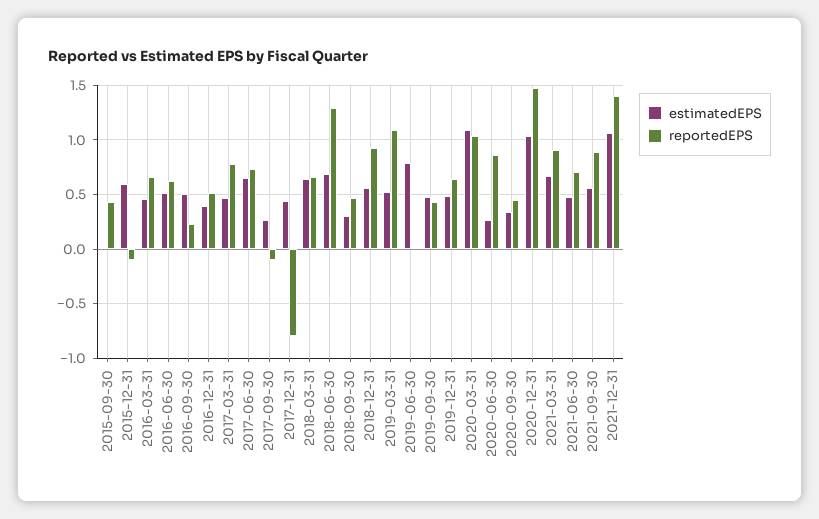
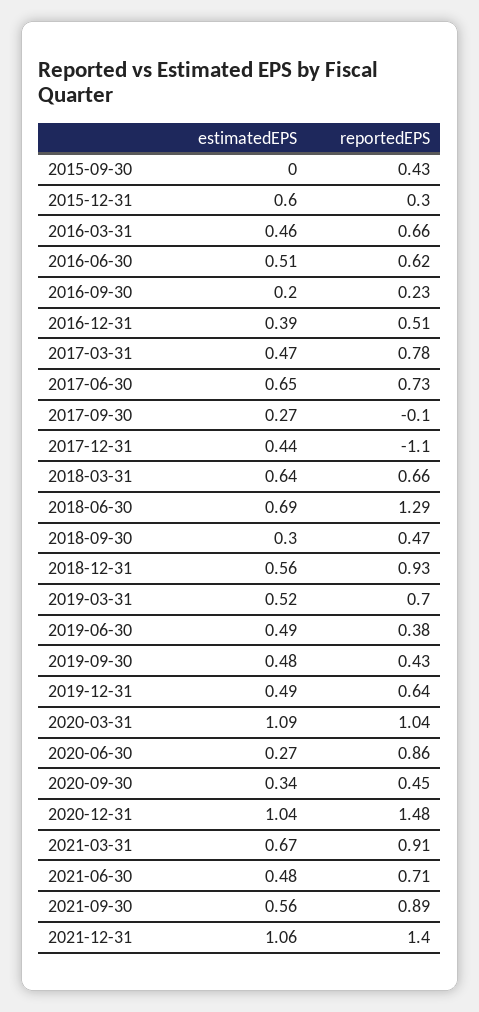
reportedEPS, 2015-12-31: -0.1 -> 0.3
estimatedEPS, 2016-09-30: 0.5 -> 0.2
reportedEPS, 2017-12-31: -0.8 -> -1.1
reportedEPS, 2019-03-31: 1.1 -> 0.7
estimatedEPS, 2019-06-30: 0.8 -> 0.49
reportedEPS, 2019-06-30: 0 -> 0.38

